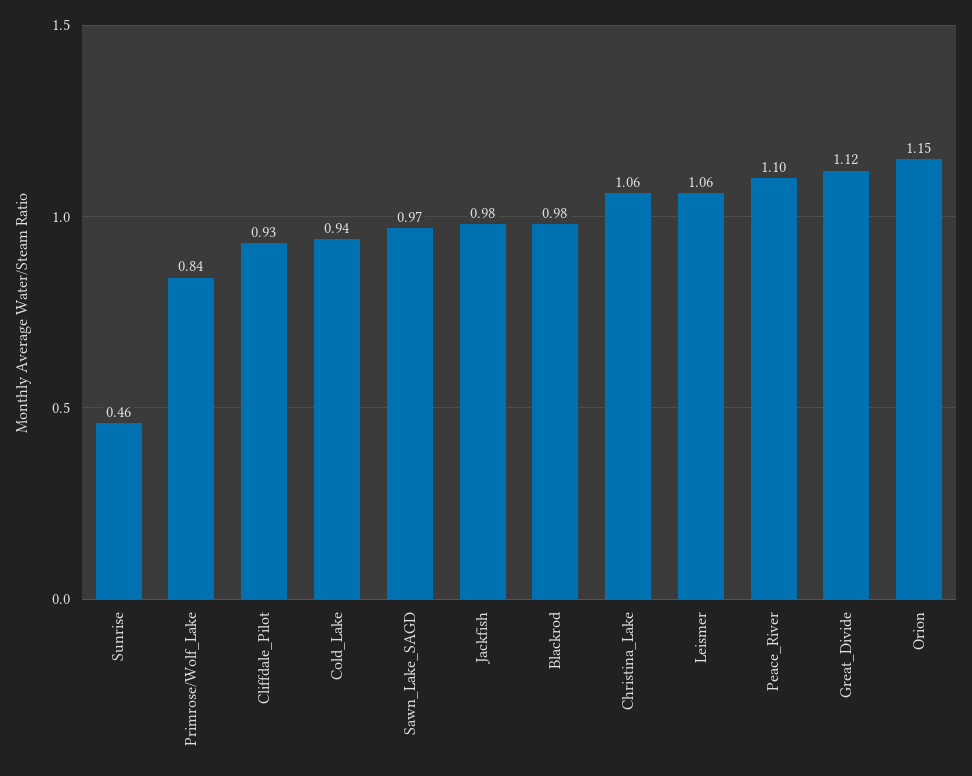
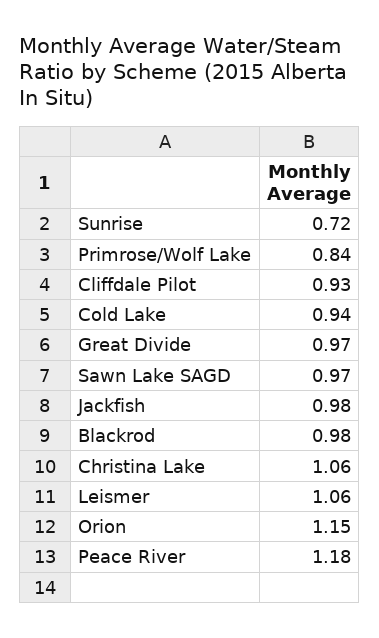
Sunrise: 0.46 -> 0.72
Peace_River: 1.1 -> 1.18
Great_Divide: 1.12 -> 0.97

